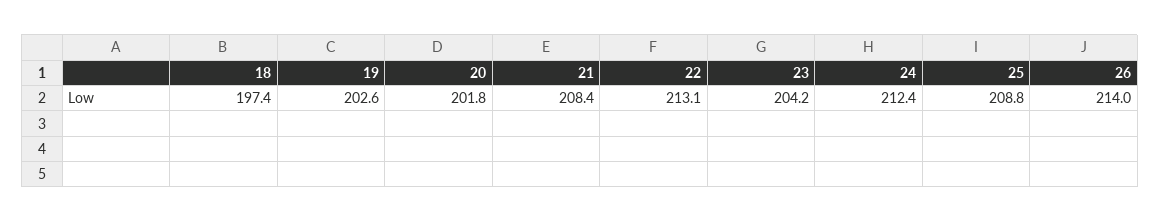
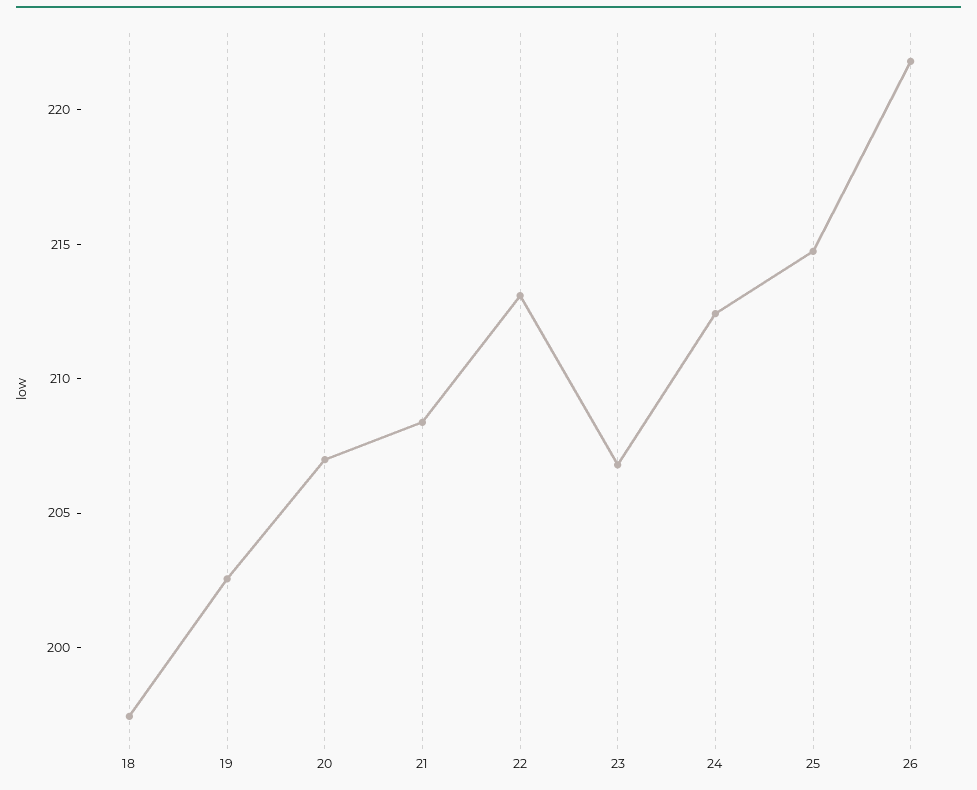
20: 201.8 -> 207
23: 204.2 -> 207
25: 208.8 -> 215
26: 214 -> 222

